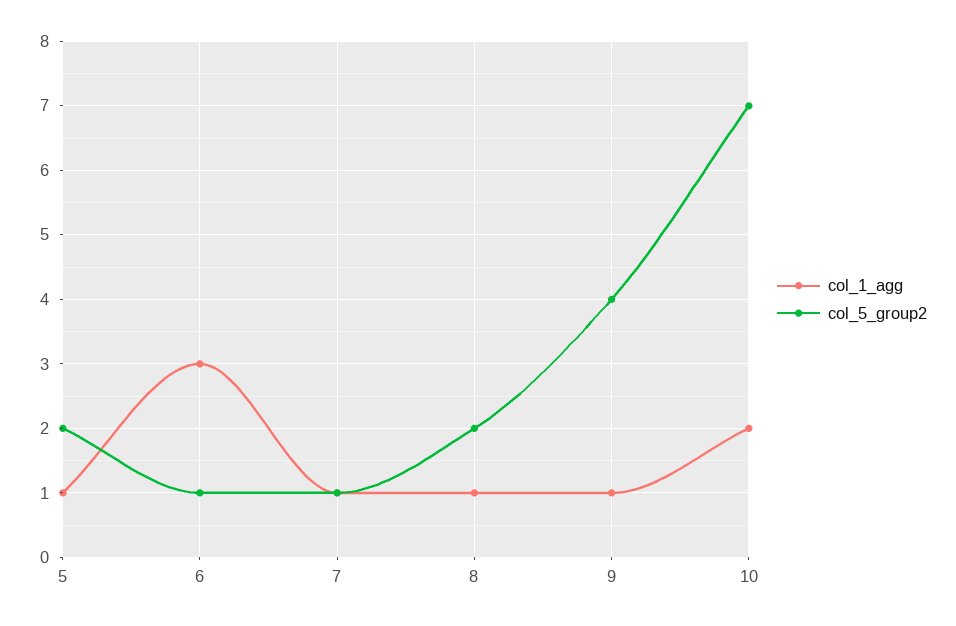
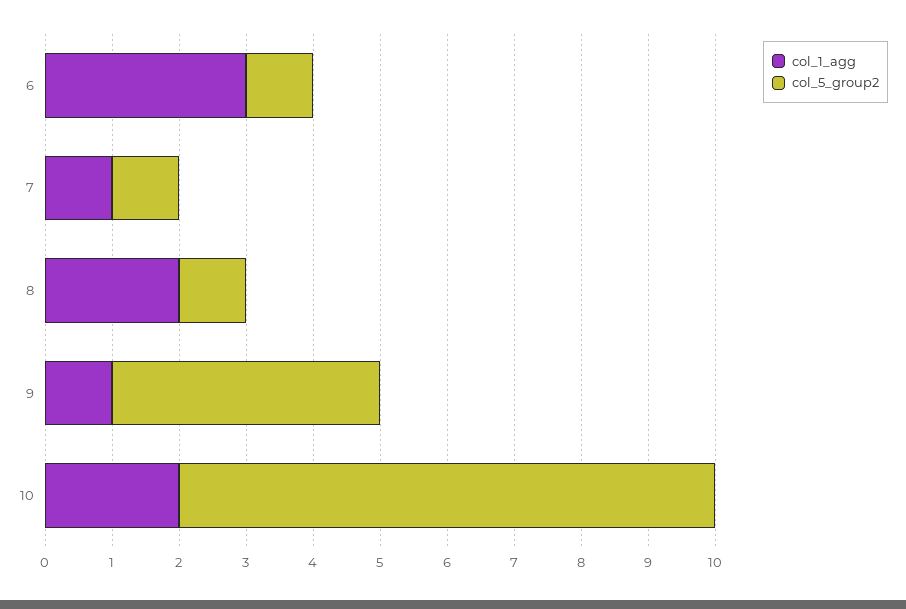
col_1_agg, 5: 1 -> none
col_5_group2, 5: 2 -> none
col_1_agg, 8: 1 -> 2
col_5_group2, 8: 2 -> 1
col_5_group2, 10: 7 -> 8

